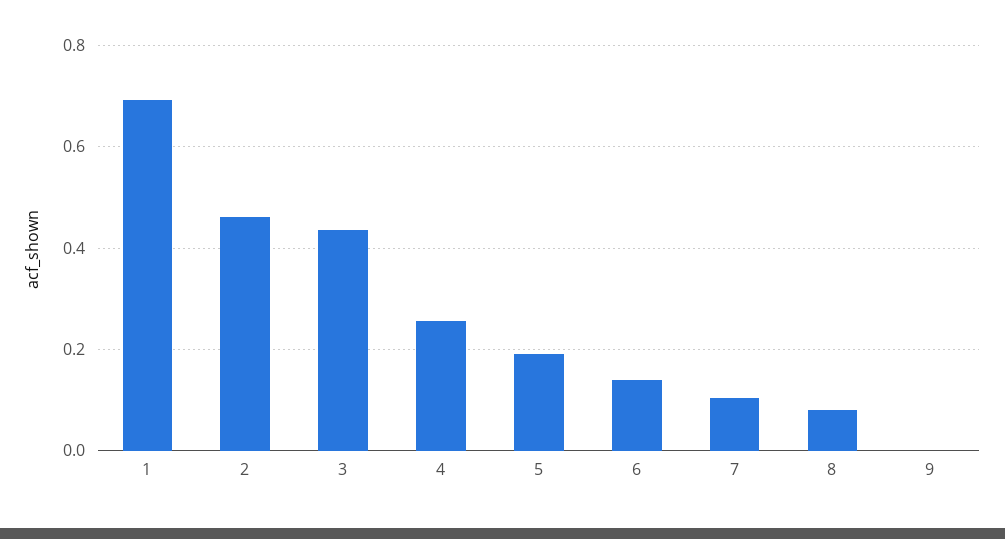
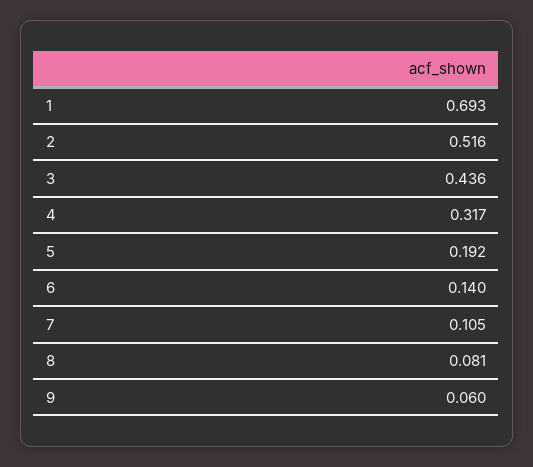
2: 0.46 -> 0.516
4: 0.26 -> 0.317
9: 0 -> 0.06

